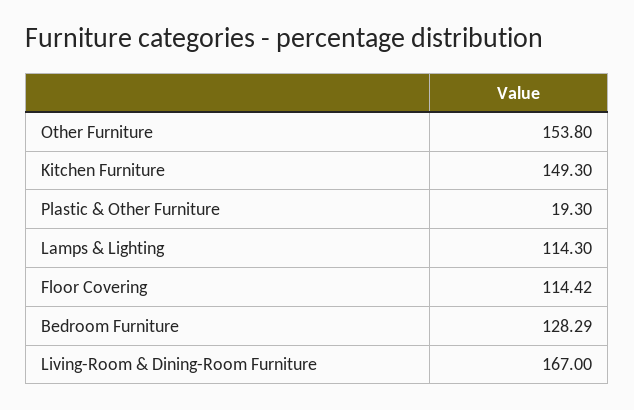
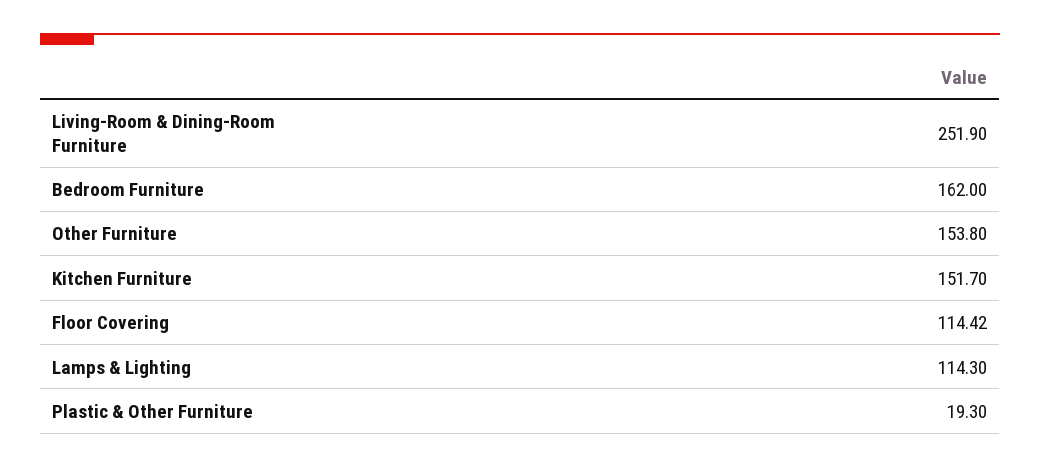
Kitchen Furniture: 149.3 -> 151.7
Bedroom Furniture: 128.29 -> 162
Living-Room & Dining-Room Furniture: 167 -> 251.9

